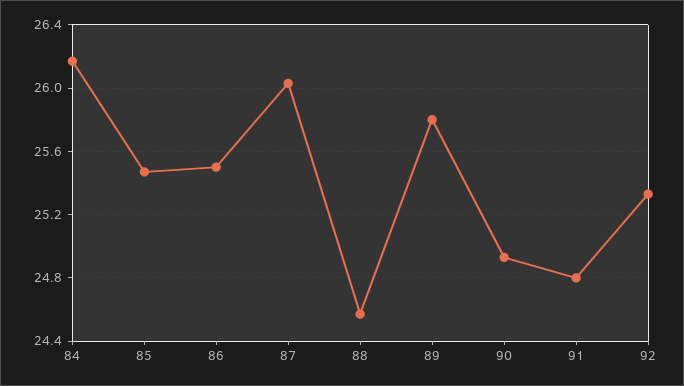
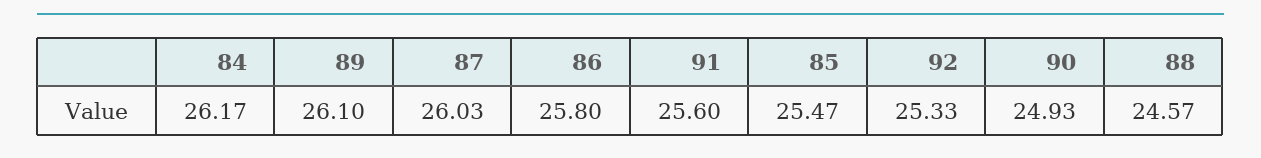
86: 25.5 -> 25.8
89: 25.8 -> 26.1
91: 24.8 -> 25.6

